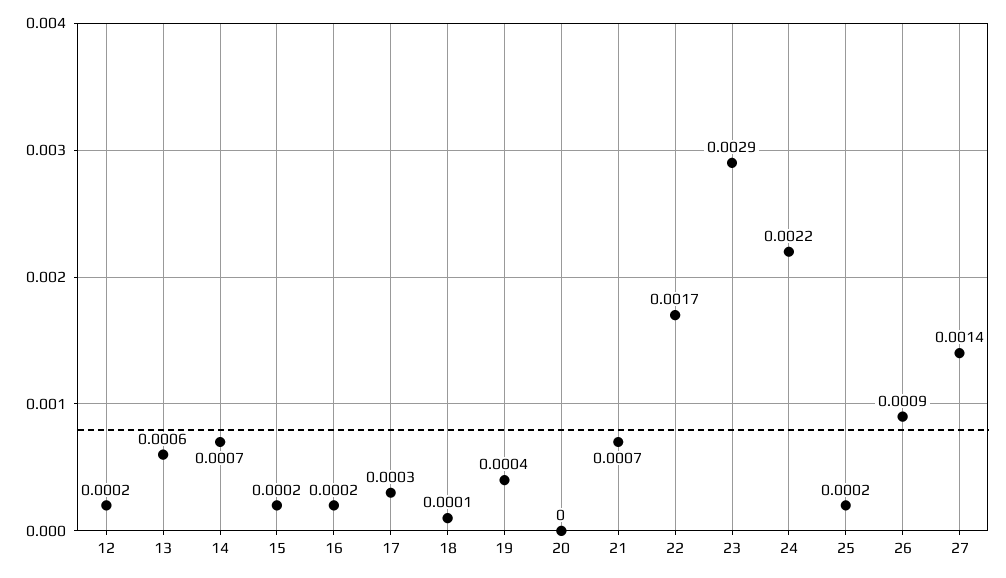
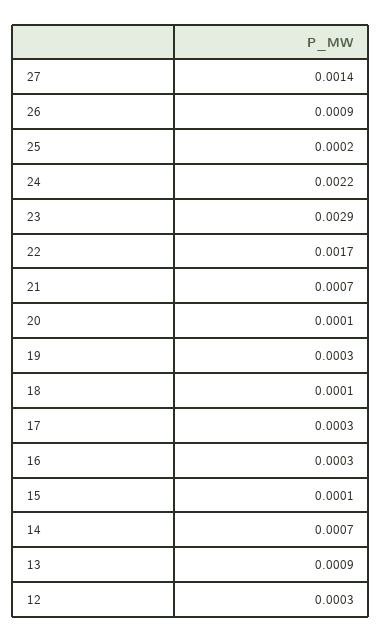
12: 0.0002 -> 0.0003
13: 0.0006 -> 0.0009
15: 0.0002 -> 0.0001
16: 0.0002 -> 0.0003
19: 0.0004 -> 0.0003
20: 0 -> 0.0001

